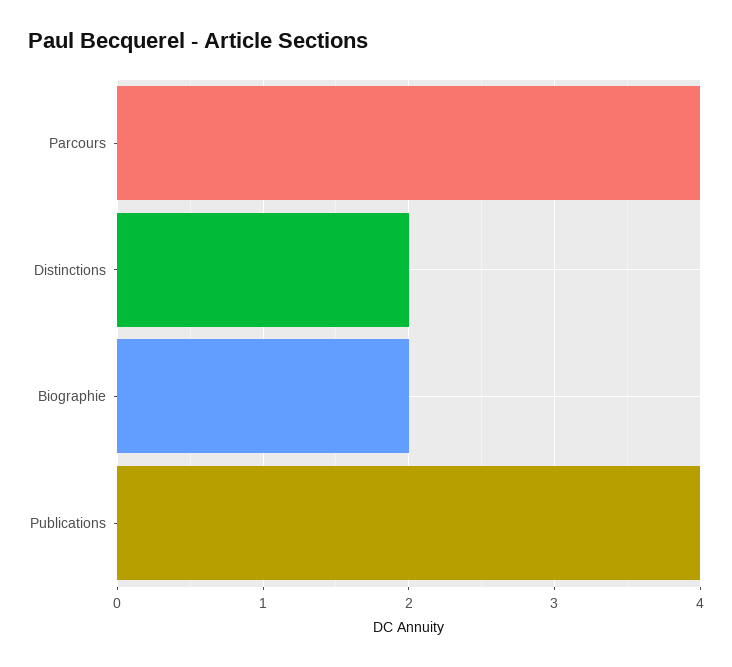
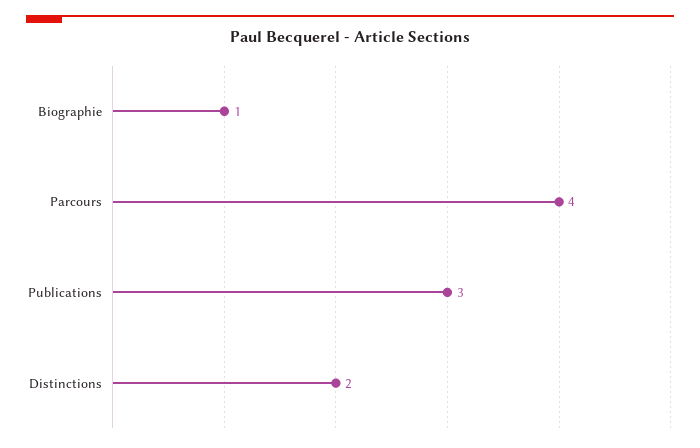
Biographie: 2 -> 1
Publications: 4 -> 3

